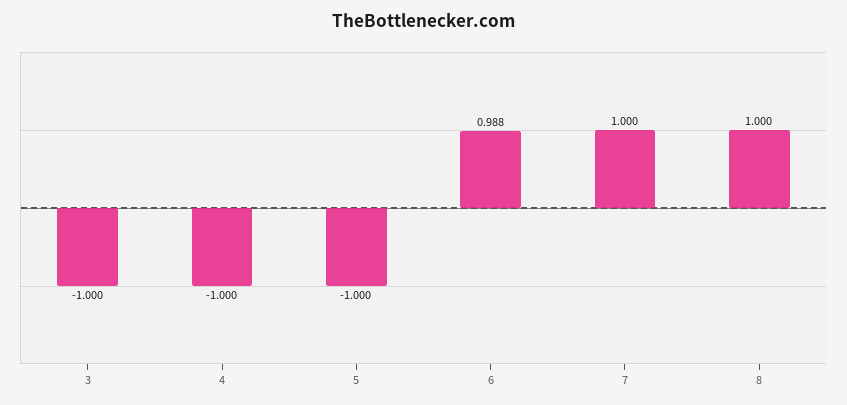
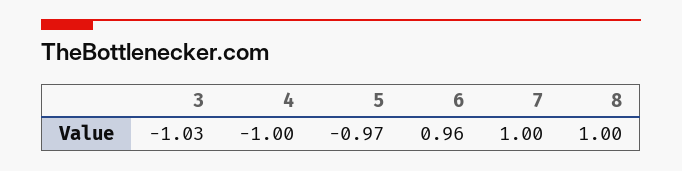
3: -1 -> -1.03
5: -1 -> -0.97
6: 0.988 -> 0.96

